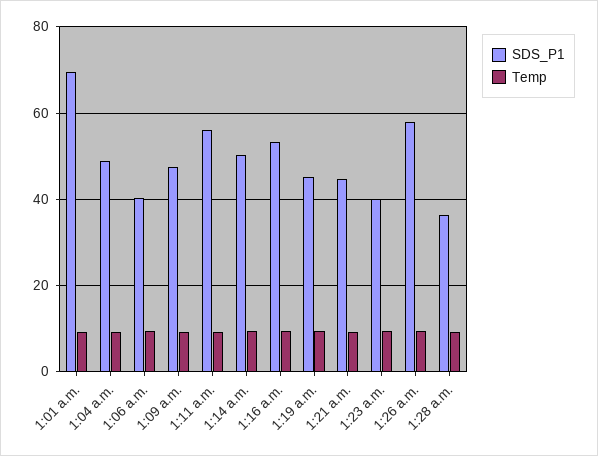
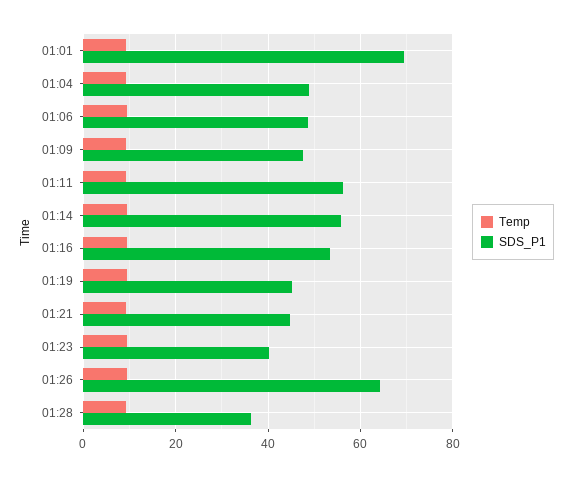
SDS_P1, 1:06 a.m.: 40 -> 48
SDS_P1, 1:14 a.m.: 50 -> 56
SDS_P1, 1:26 a.m.: 58 -> 64

